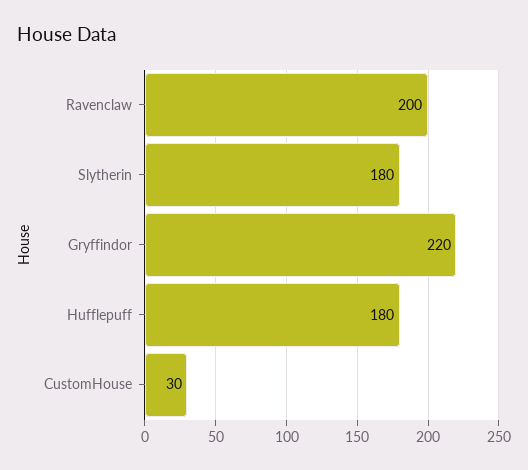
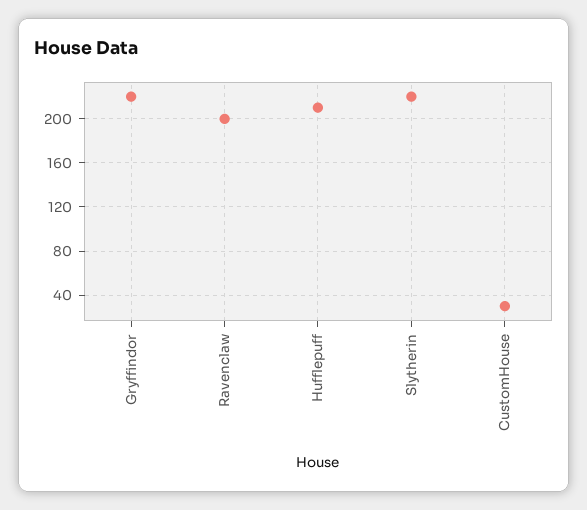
Slytherin: 180 -> 220
Hufflepuff: 180 -> 210

